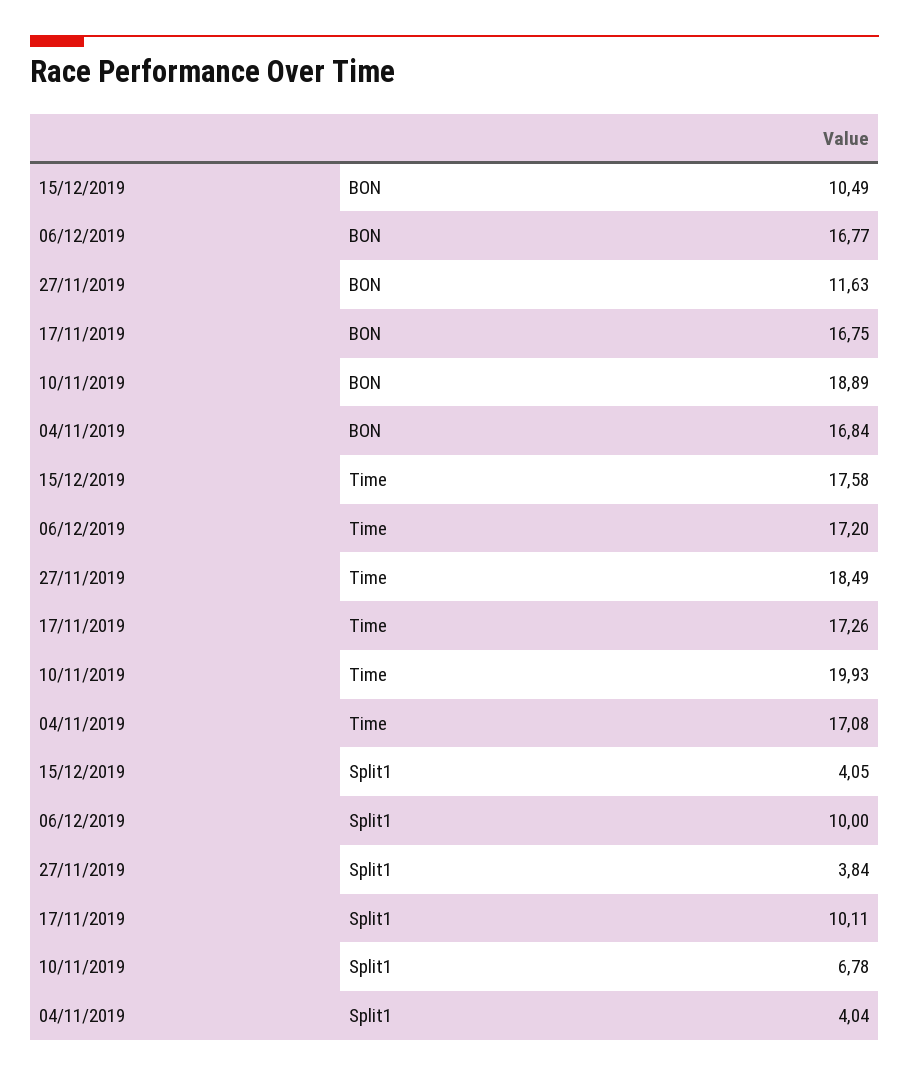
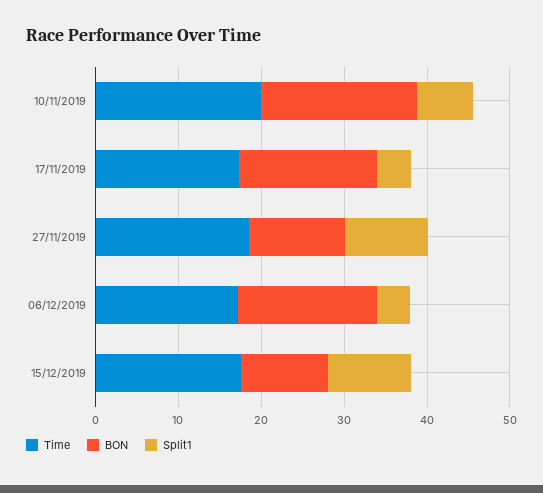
BON, 04/11/2019: 16.84 -> none
Time, 04/11/2019: 17.08 -> none
Split1, 15/12/2019: 4.05 -> 10
Split1, 06/12/2019: 10 -> 4
Split1, 27/11/2019: 3.84 -> 10
Split1, 17/11/2019: 10.11 -> 4
Split1, 04/11/2019: 4.04 -> none

